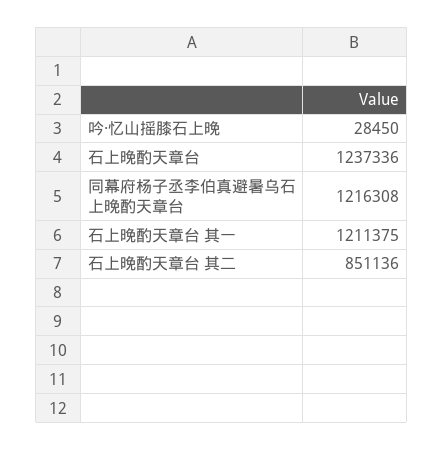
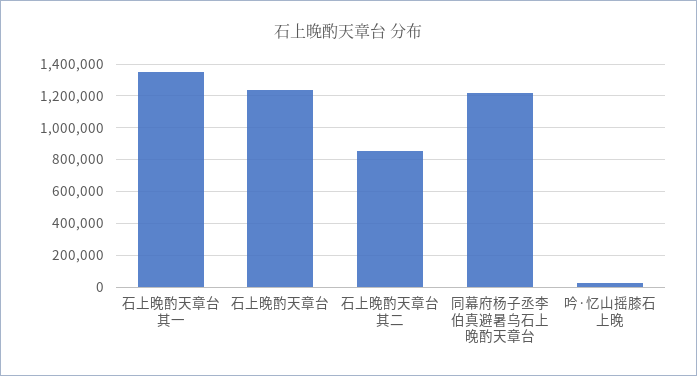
石上晚酌天章台 其一: 1211375 -> 1350000

